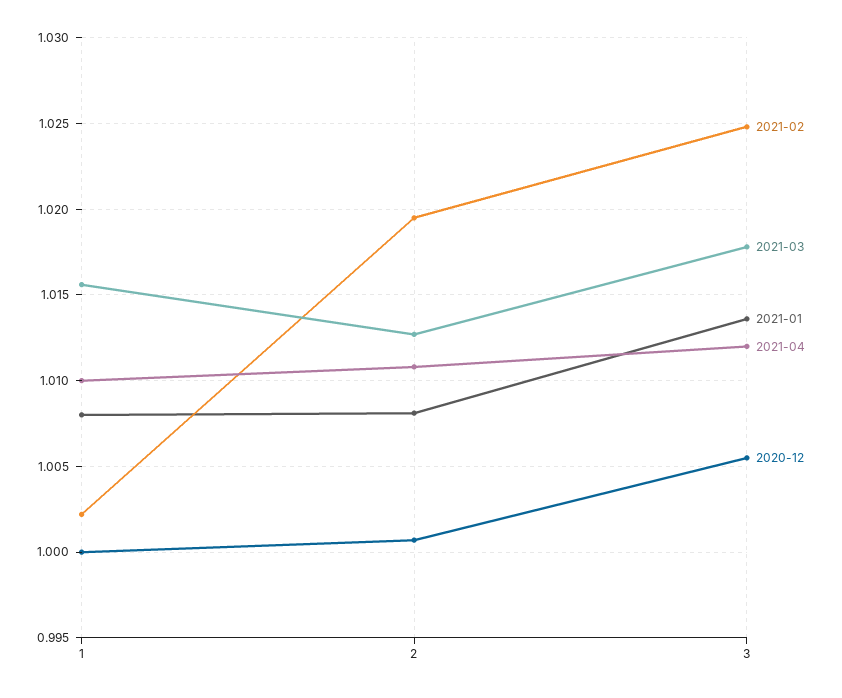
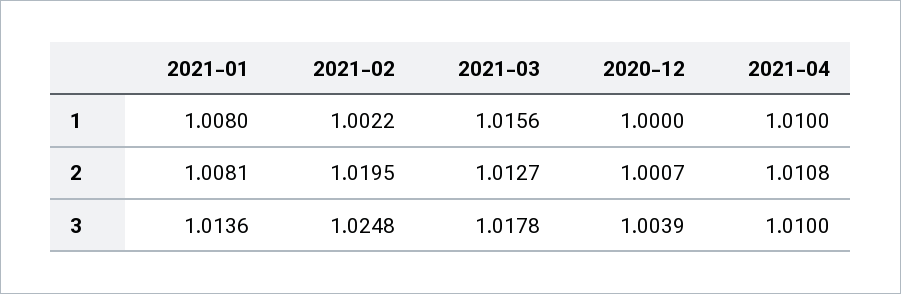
2021-04, 3: 1.012 -> 1.01
2020-12, 3: 1.0055 -> 1.0039

